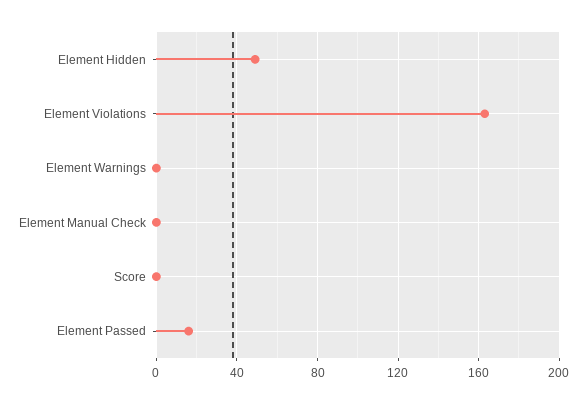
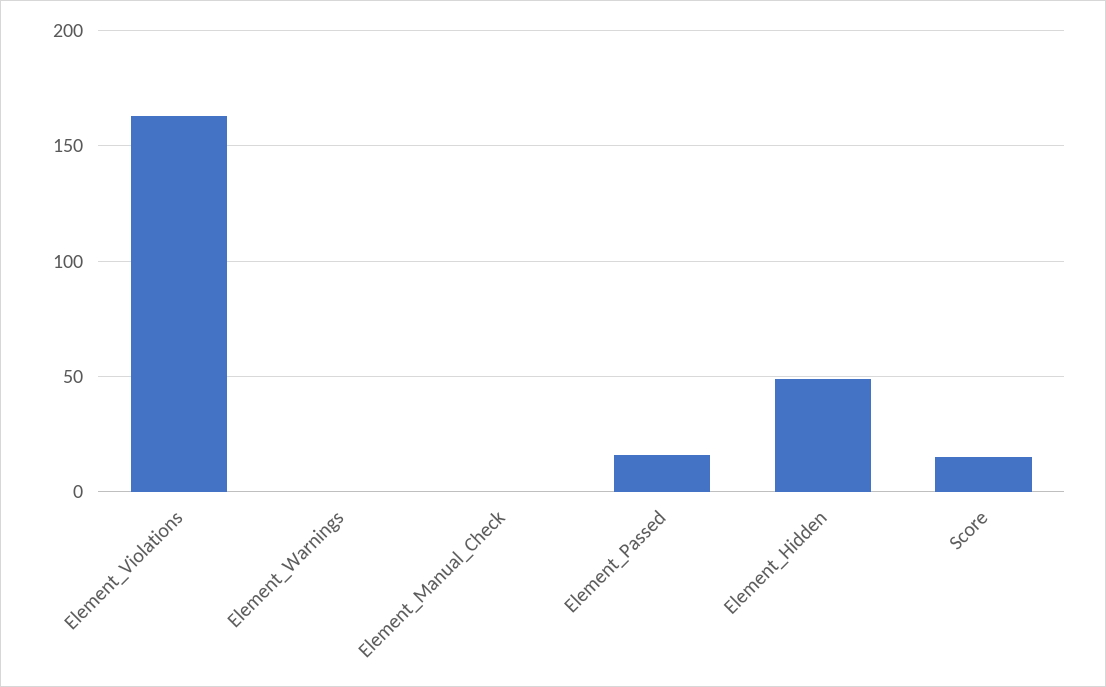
Score: 0 -> 15

